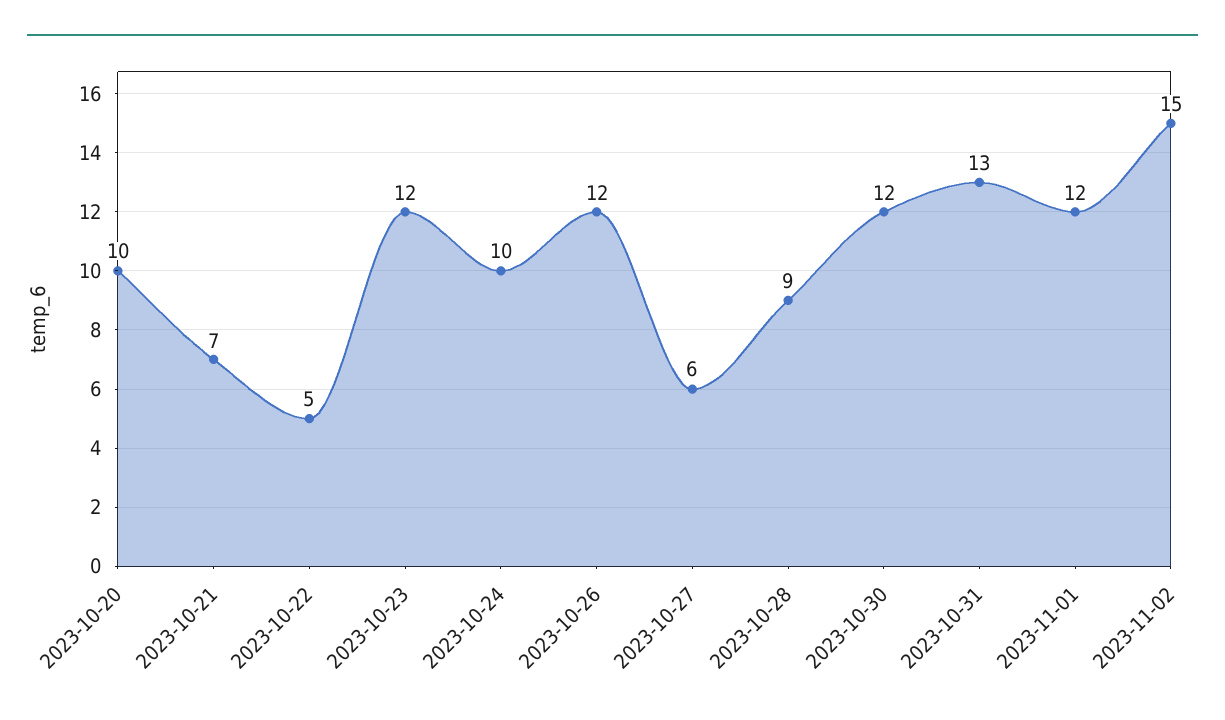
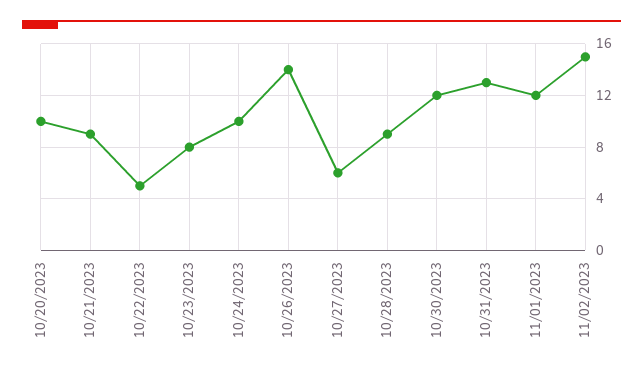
2023-10-21: 7 -> 9
2023-10-23: 12 -> 8
2023-10-26: 12 -> 14

